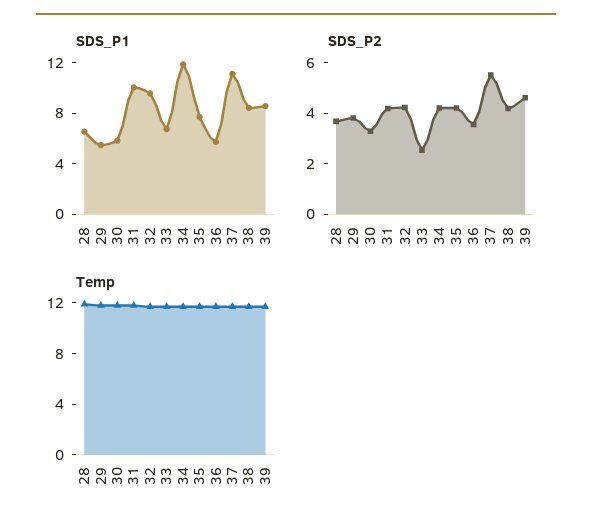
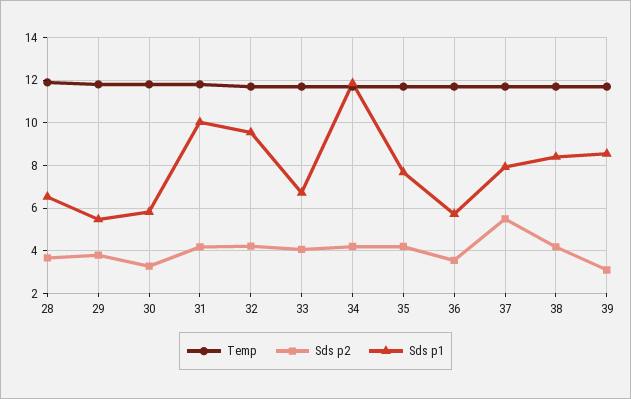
SDS_P1, 37: 11 -> 8
SDS_P2, 33: 2.5 -> 4
SDS_P2, 39: 4.5 -> 3

